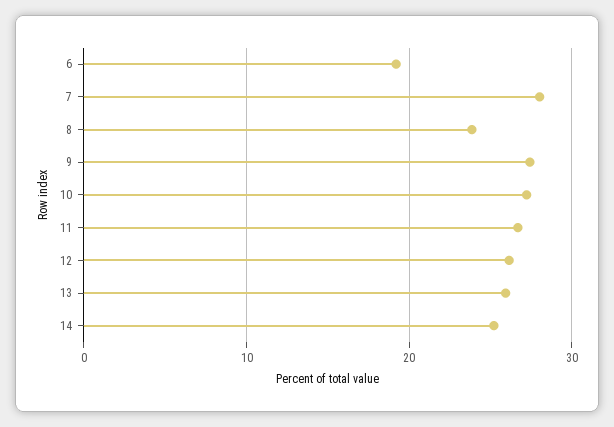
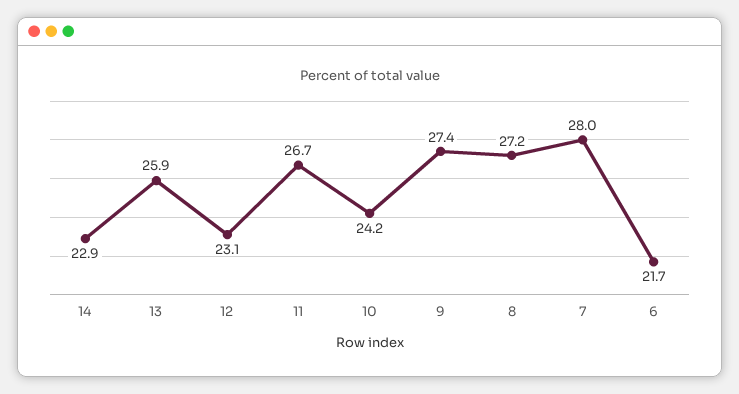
6: 19 -> 21.7
8: 24 -> 27.2
10: 27 -> 24.2
12: 26 -> 23.1
14: 25 -> 22.9

